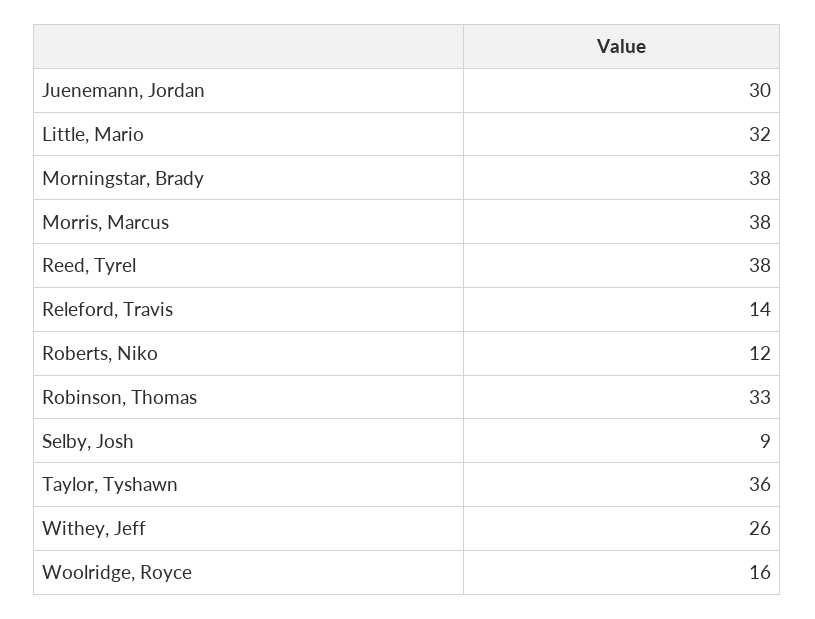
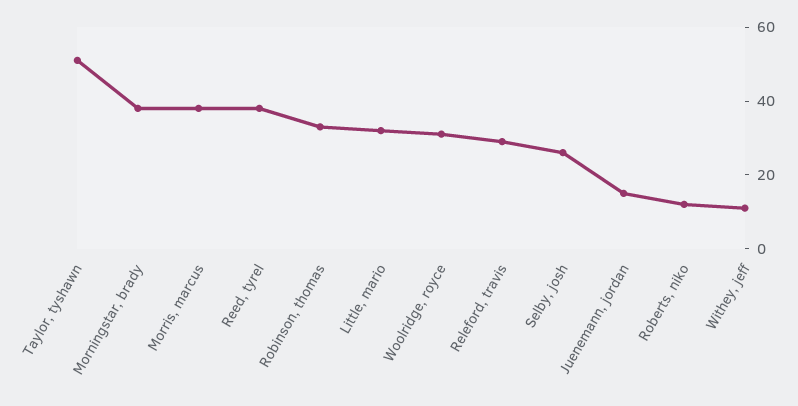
Juenemann, Jordan: 30 -> 15
Releford, Travis: 14 -> 30
Selby, Josh: 9 -> 25
Taylor, Tyshawn: 36 -> 50
Withey, Jeff: 26 -> 10
Woolridge, Royce: 16 -> 30

